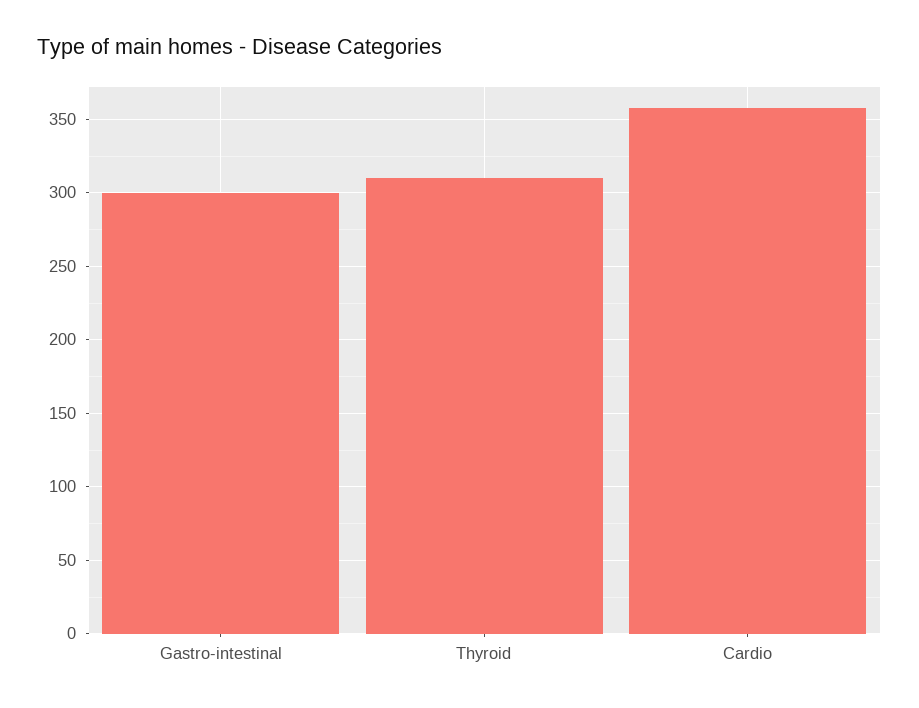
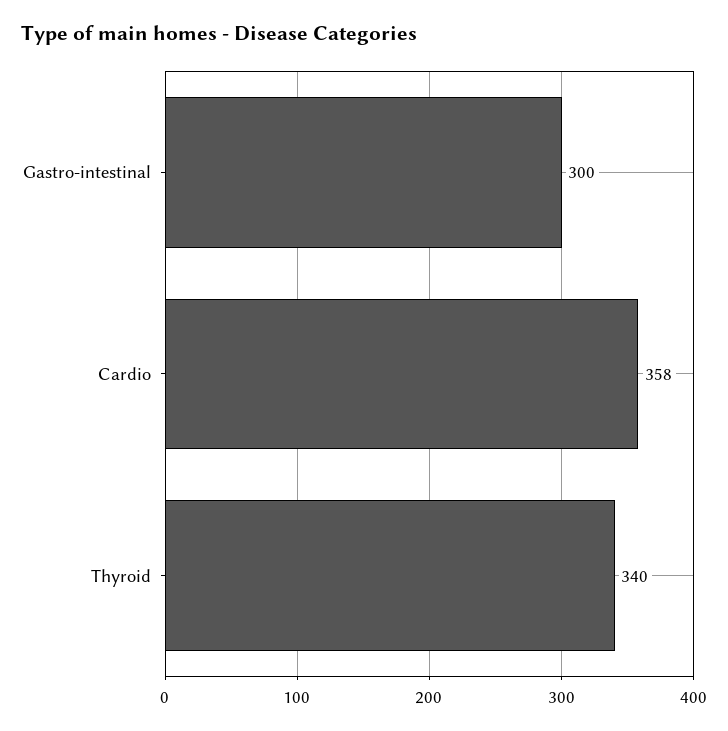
Thyroid: 310 -> 340

